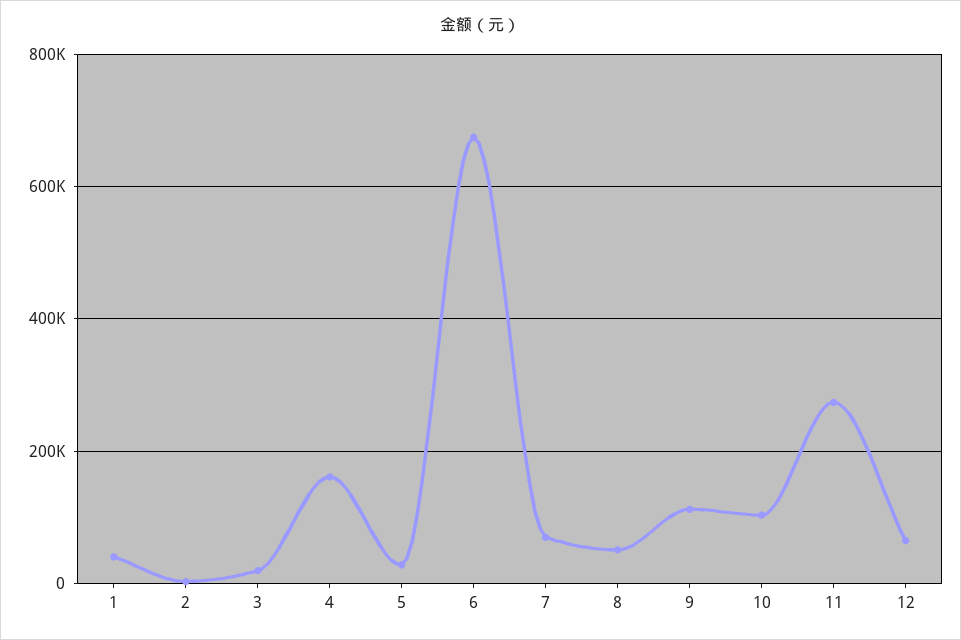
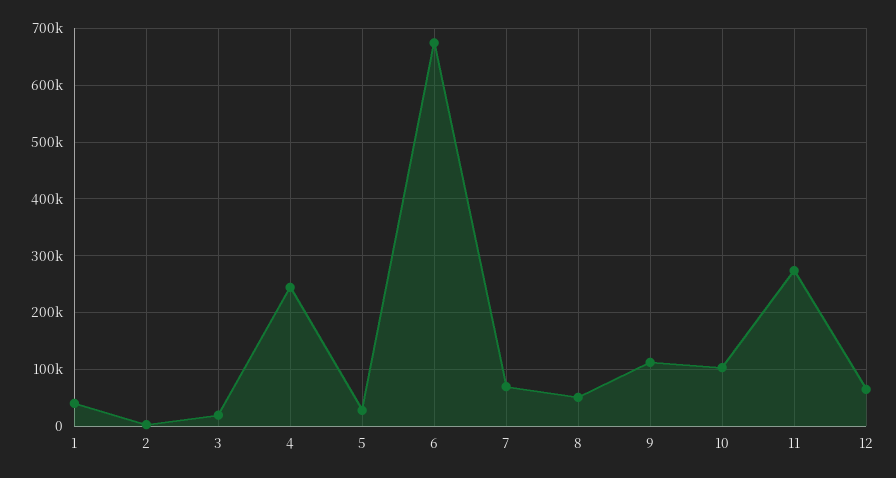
4: 160000 -> 240000

